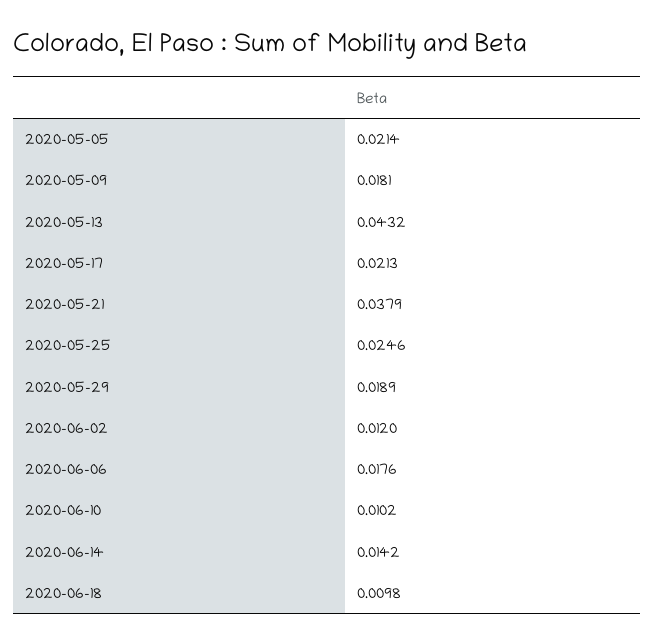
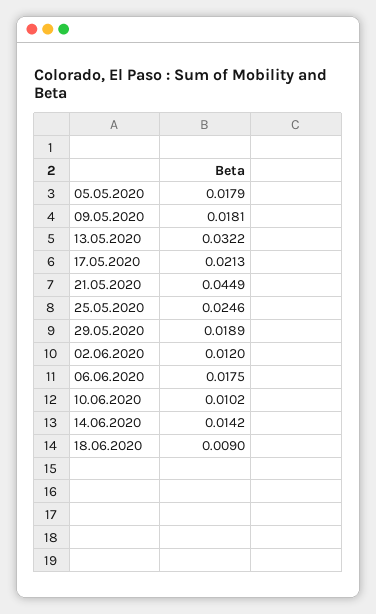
2020-05-05: 0.0214 -> 0.0179
2020-05-13: 0.0432 -> 0.0322
2020-05-21: 0.0379 -> 0.0449
2020-06-06: 0.0176 -> 0.0175
2020-06-18: 0.0098 -> 0.009

